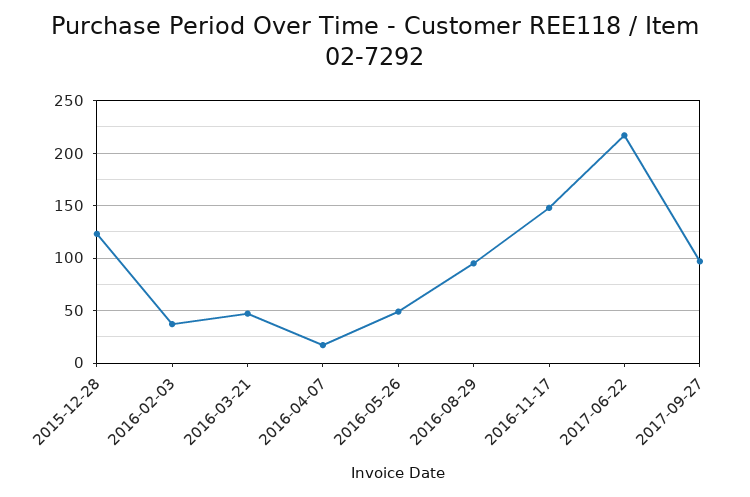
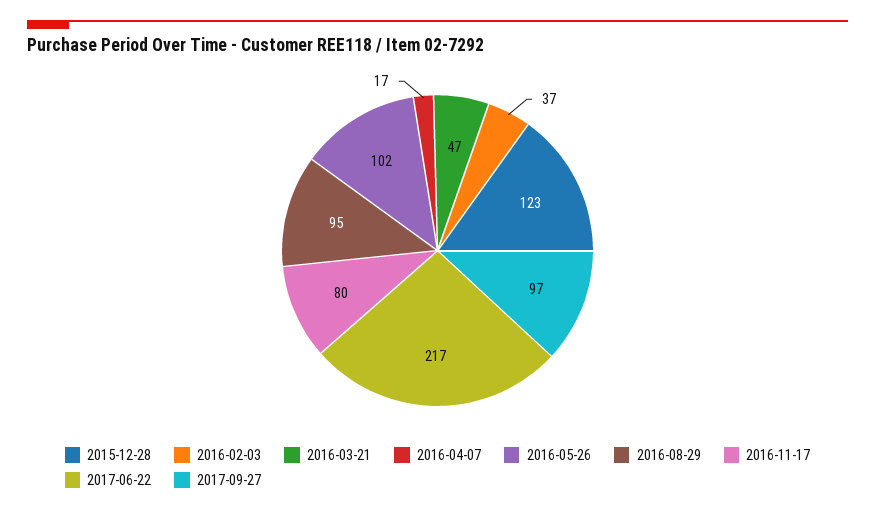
2016-05-26: 50 -> 102
2016-11-17: 150 -> 80

